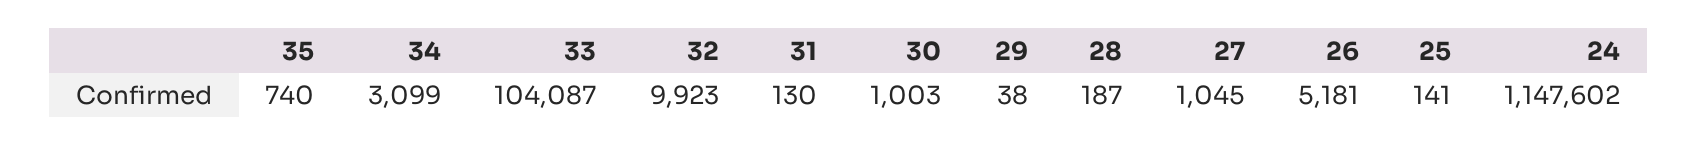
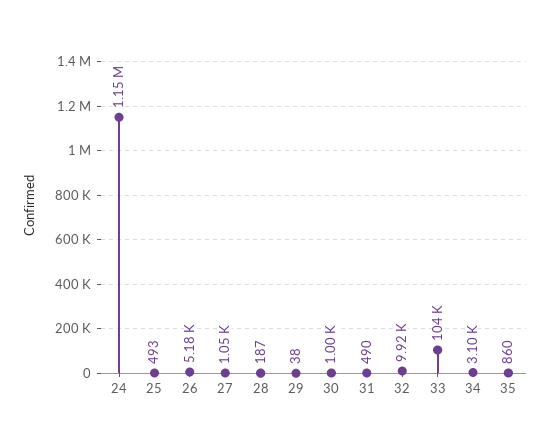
35: 740 -> 860
31: 130 -> 490
25: 141 -> 493

